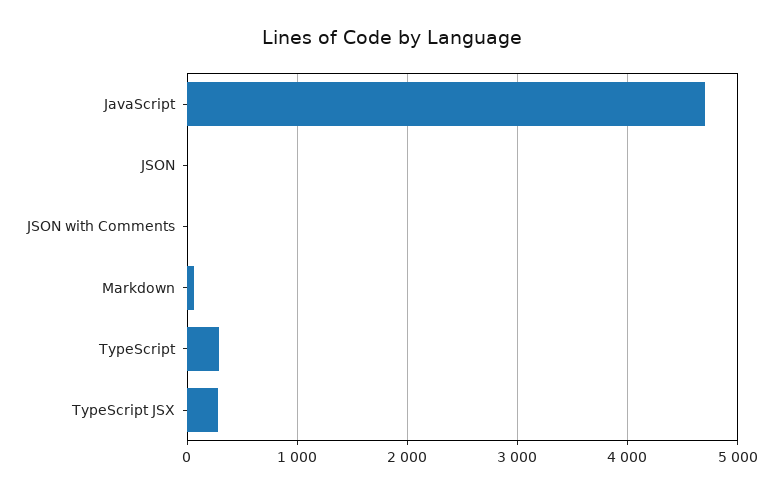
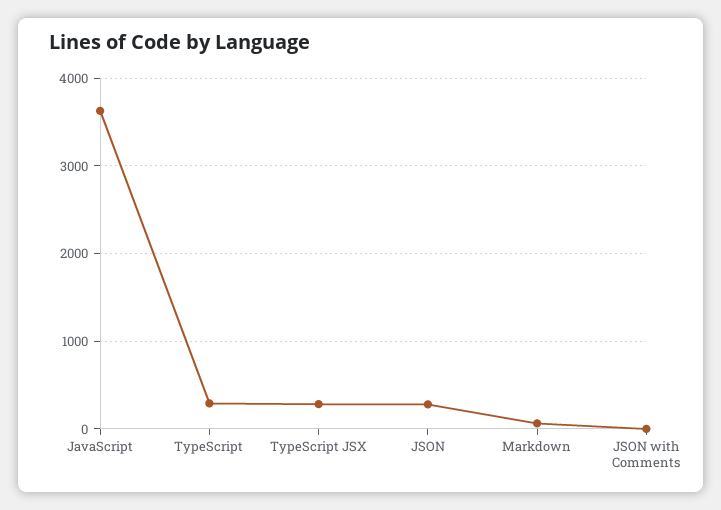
JavaScript: 4700 -> 3600
JSON: 0 -> 300

